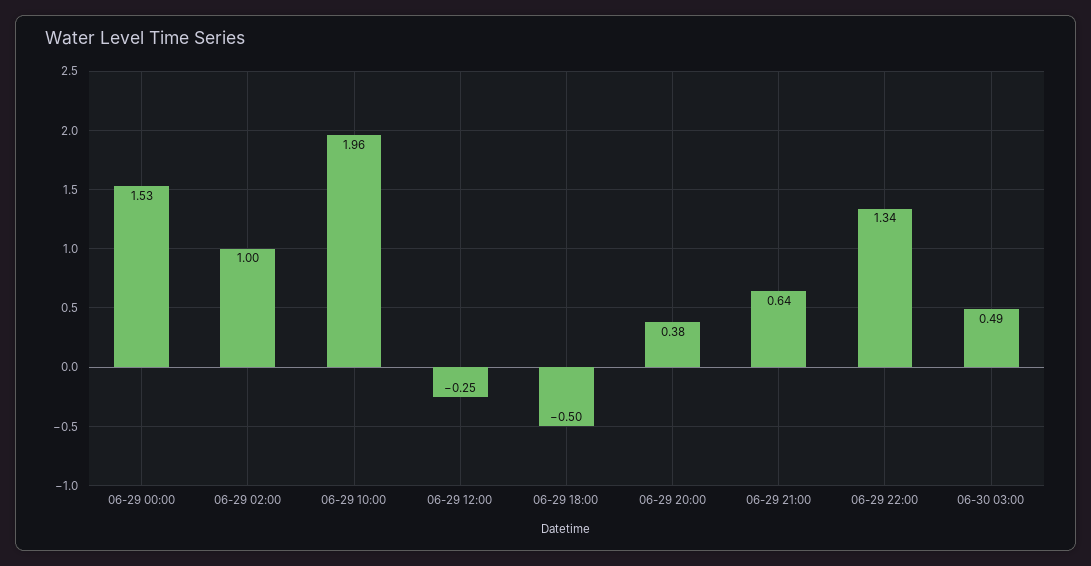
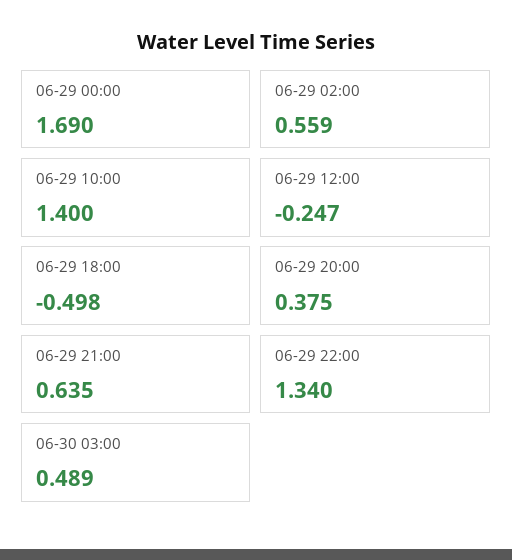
06-29 00:00: 1.53 -> 1.69
06-29 02:00: 1 -> 0.559
06-29 10:00: 1.96 -> 1.4

